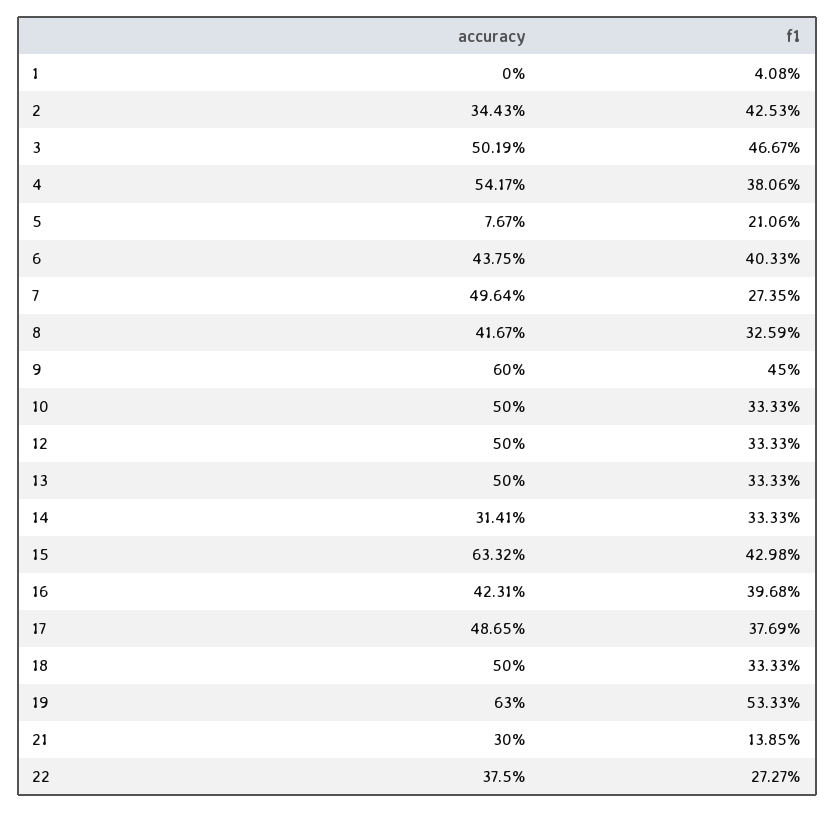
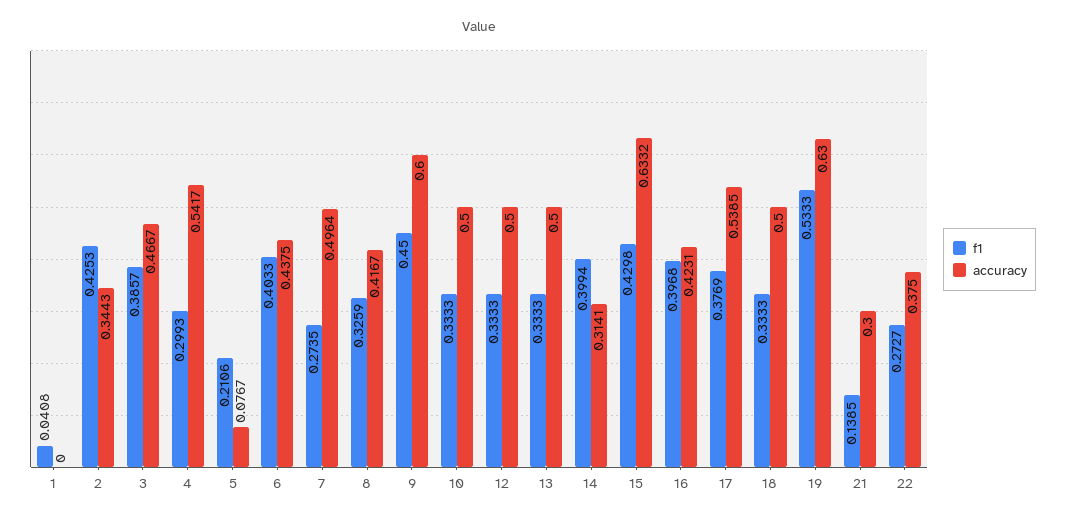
accuracy, 3: 0.5019 -> 0.4667
f1, 3: 0.4667 -> 0.3857
f1, 4: 0.3806 -> 0.2993
f1, 14: 0.3333 -> 0.3994
accuracy, 17: 0.4865 -> 0.5385

